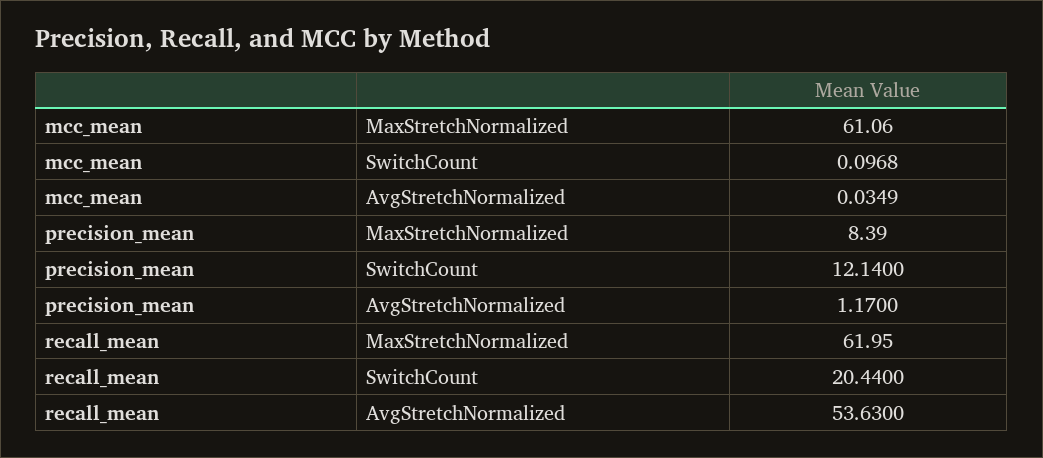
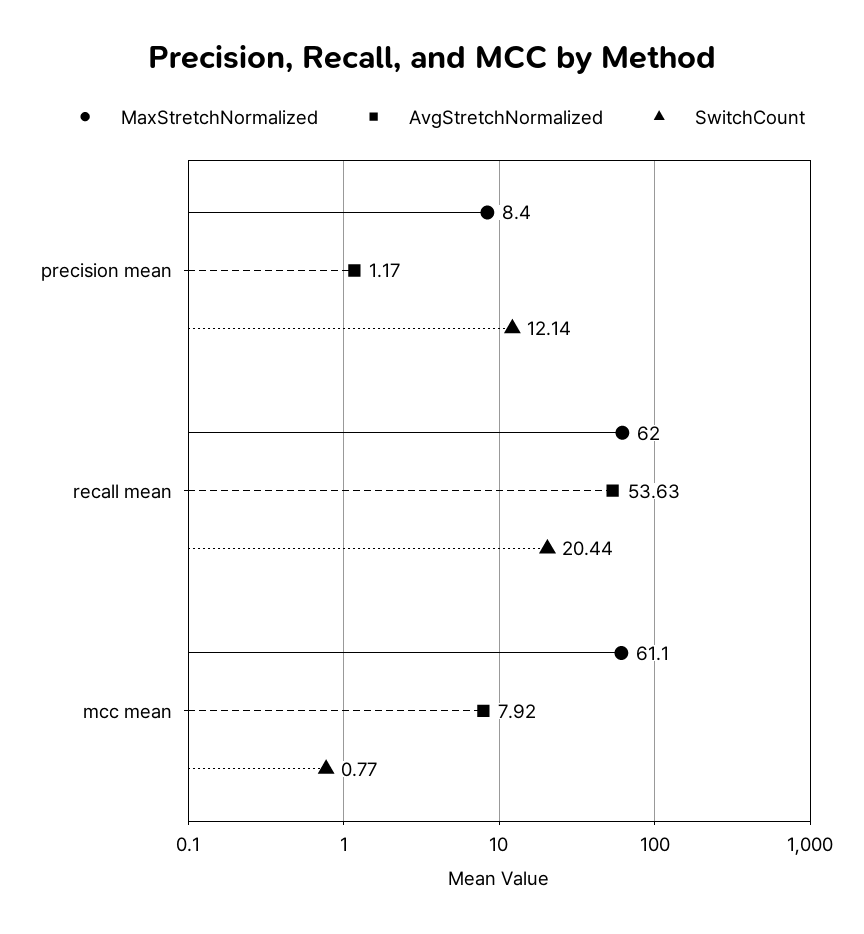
SwitchCount, mcc_mean: 0.0968 -> 0.77
AvgStretchNormalized, mcc_mean: 0.0349 -> 7.92

